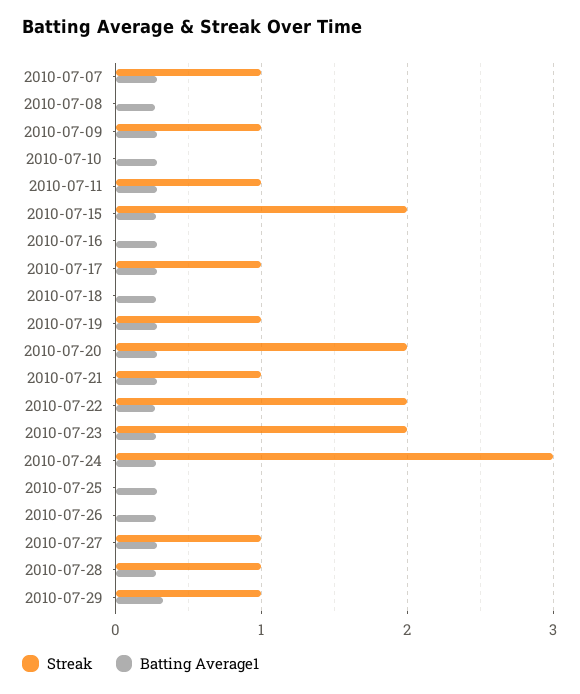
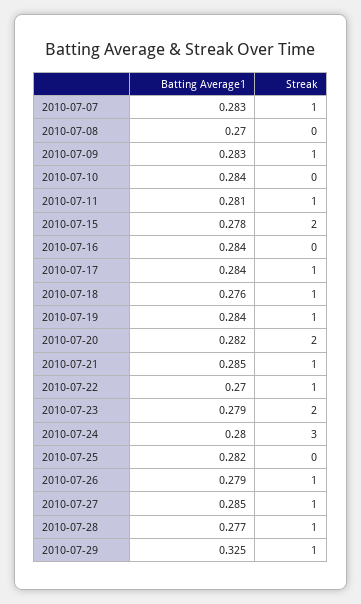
Streak, 2010-07-18: 0 -> 1
Streak, 2010-07-22: 2 -> 1
Streak, 2010-07-26: 0 -> 1

